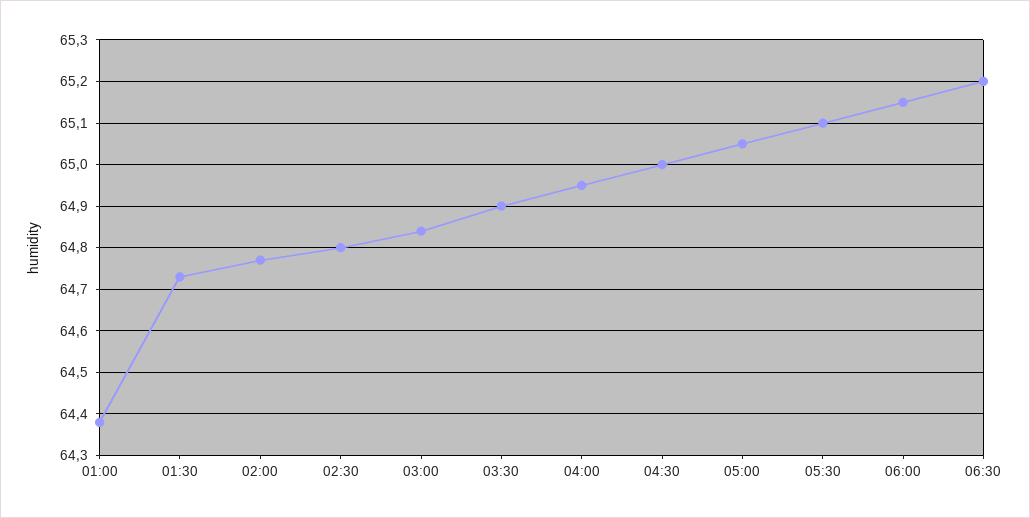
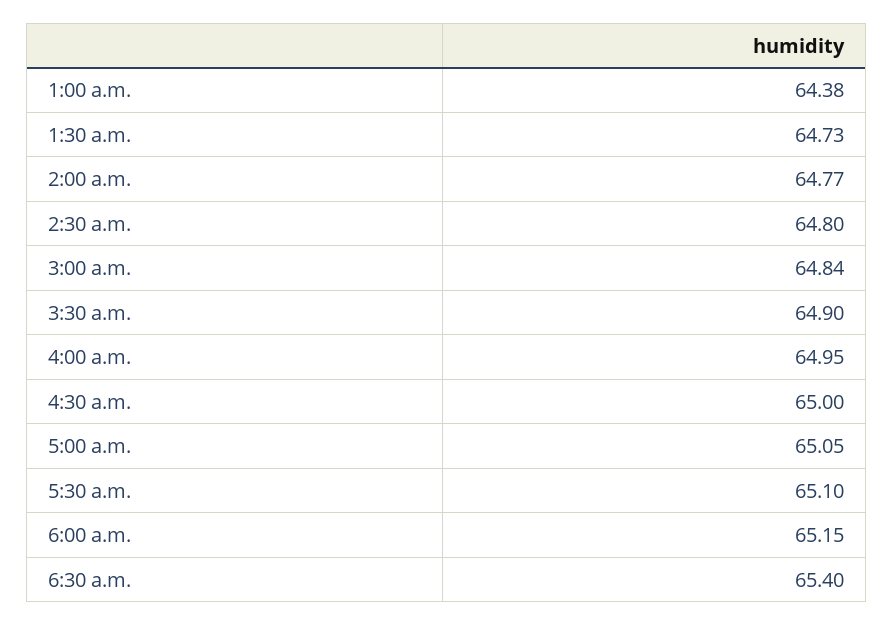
06:30: 65.2 -> 65.4

